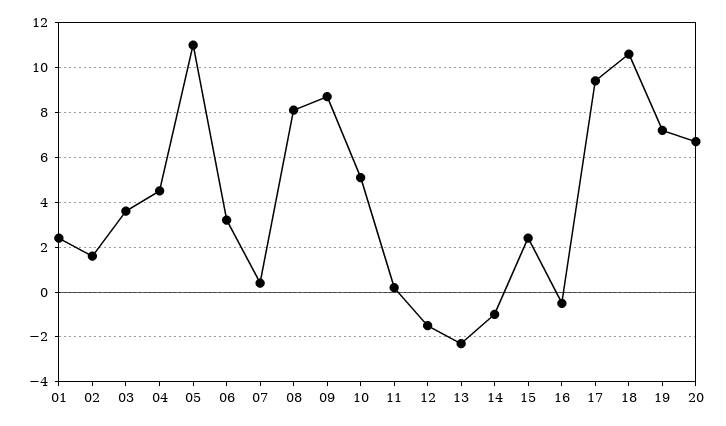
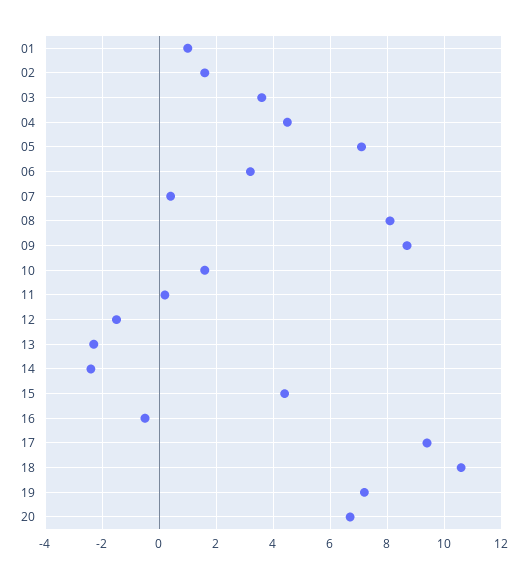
01: 2.5 -> 1
05: 11 -> 7
10: 5 -> 1.5
14: -1 -> -2.5
15: 2.5 -> 4.5

